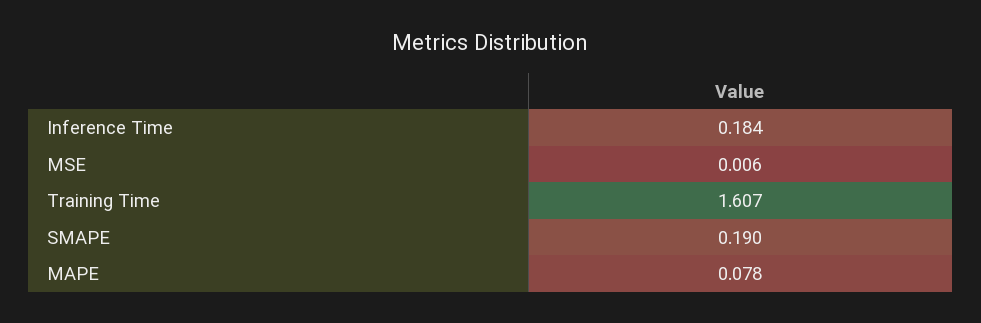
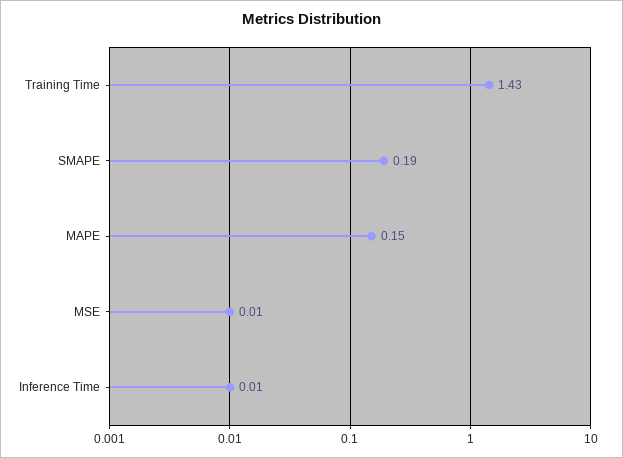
Inference Time: 0.184 -> 0.01
Training Time: 1.607 -> 1.43
MAPE: 0.078 -> 0.15

